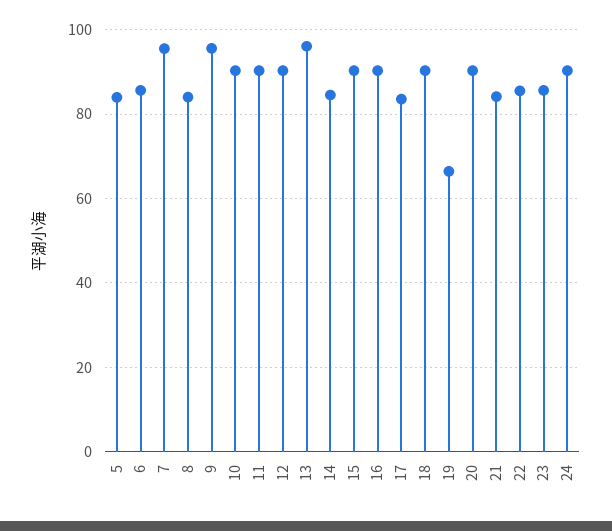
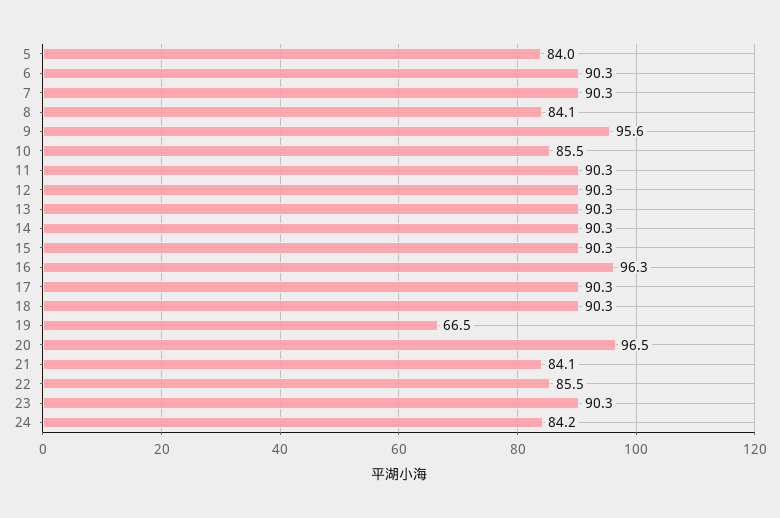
6: 86 -> 90.3
7: 96 -> 90.3
10: 90 -> 85.5
13: 96 -> 90.3
14: 84 -> 90.3
16: 90 -> 96.3
17: 84 -> 90.3
20: 90 -> 96.5
23: 86 -> 90.3
24: 90 -> 84.2

